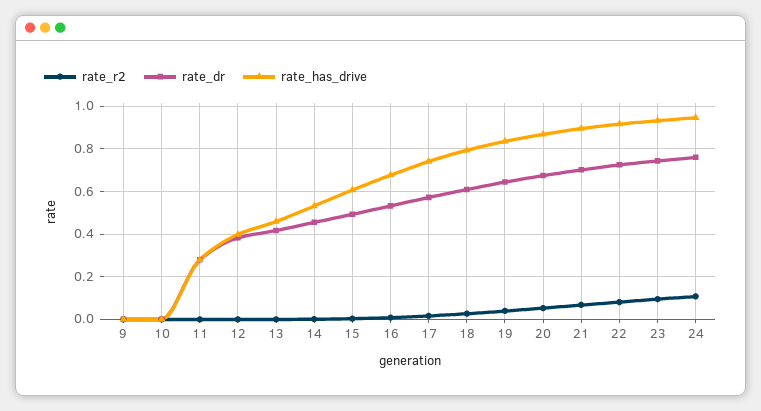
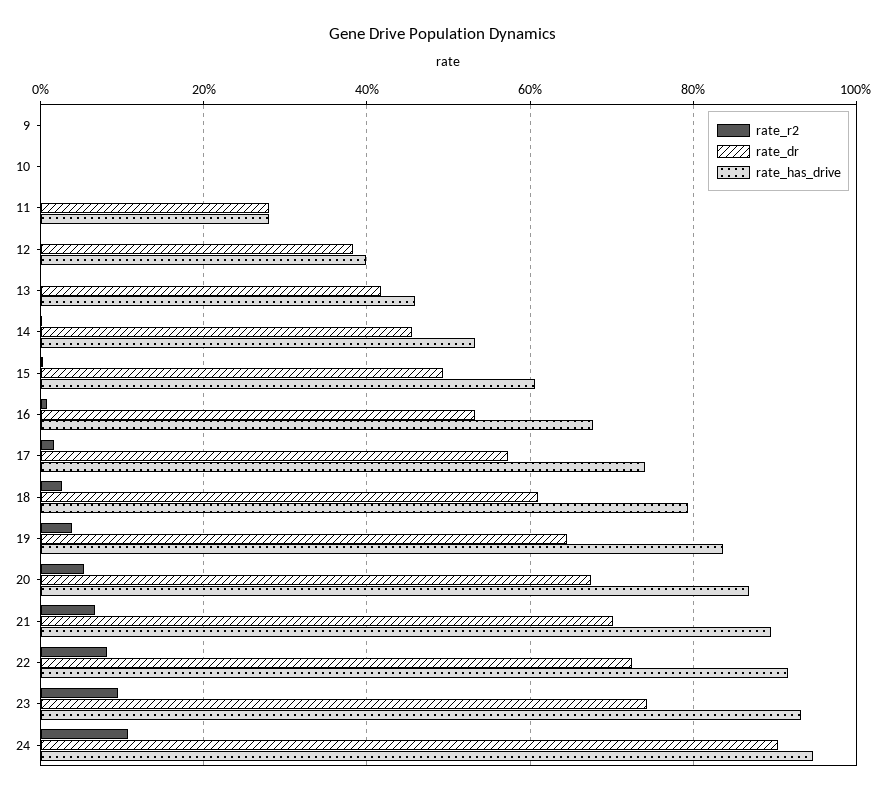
rate_dr, 24: 0.75 -> 0.9

